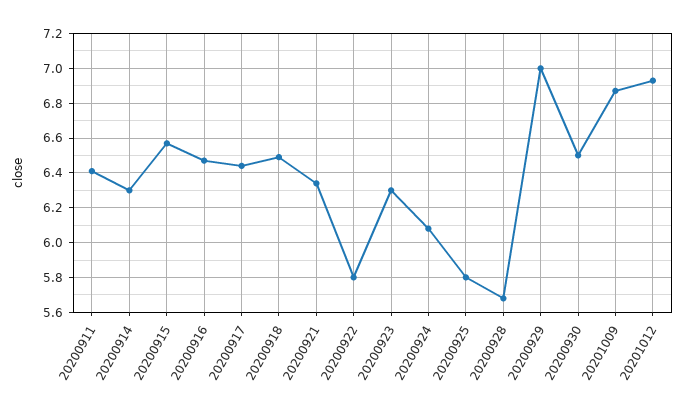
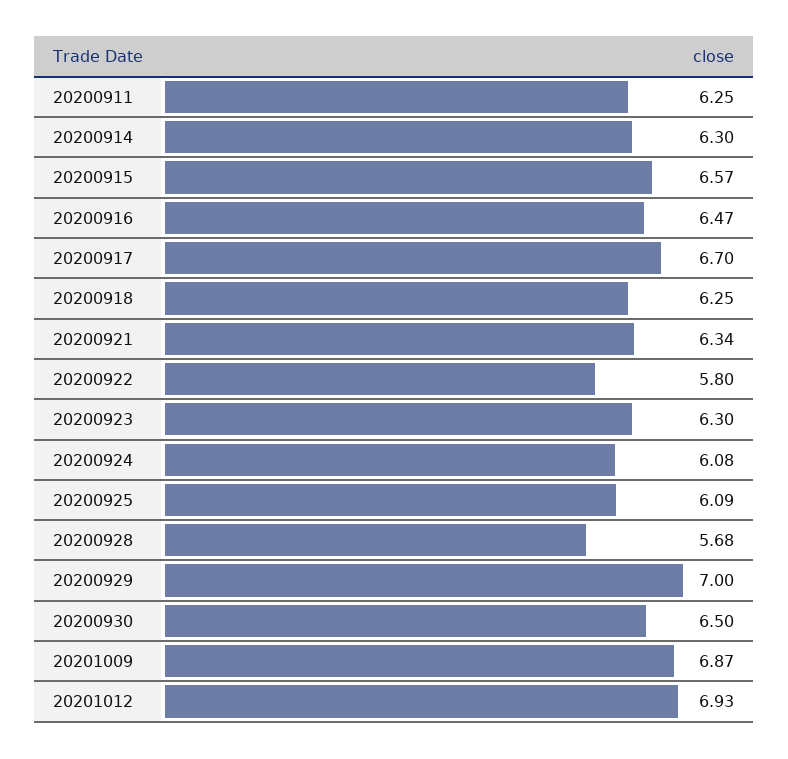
20200911: 6.4 -> 6.25
20200917: 6.45 -> 6.7
20200918: 6.5 -> 6.25
20200925: 5.8 -> 6.09

